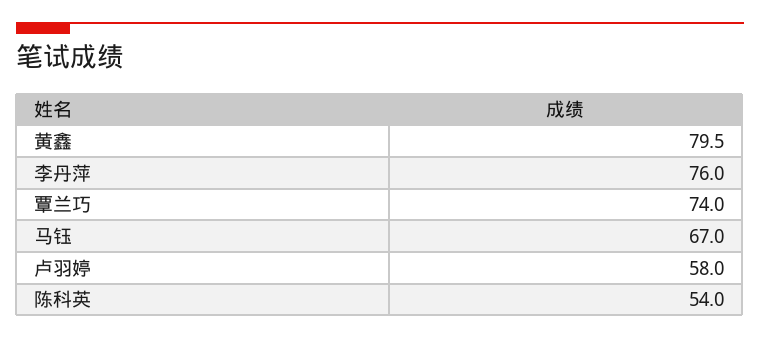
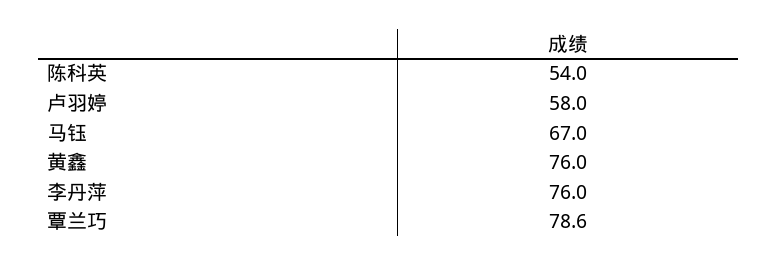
黄鑫: 79.5 -> 76
覃兰巧: 74 -> 78.6

